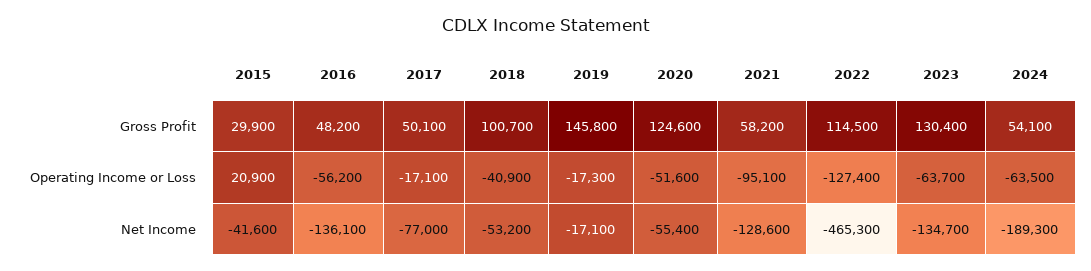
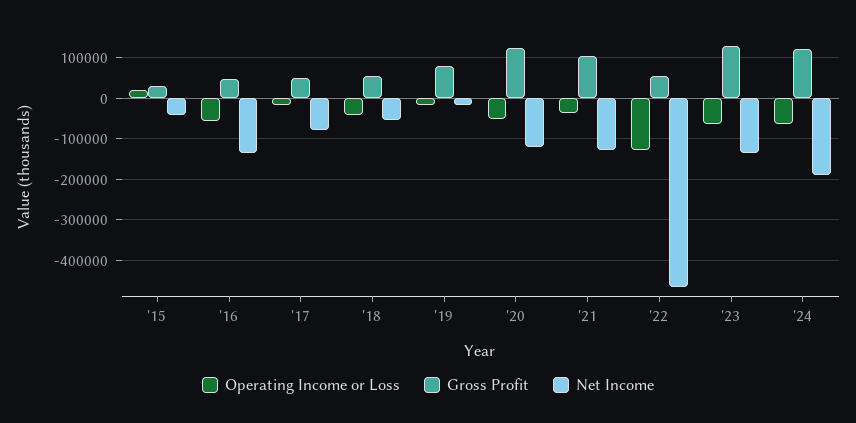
Gross Profit, 2018: 100700 -> 60000
Gross Profit, 2019: 145800 -> 80000
Gross Profit, 2021: 58200 -> 100000
Gross Profit, 2022: 114500 -> 60000
Gross Profit, 2024: 54100 -> 120000
Operating Income or Loss, 2021: -95100 -> -40000
Net Income, 2020: -55400 -> -120000

